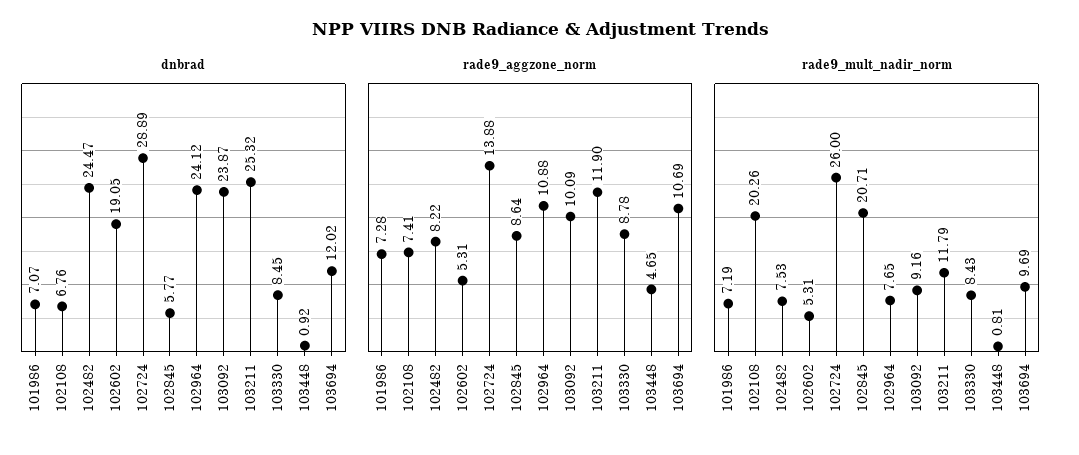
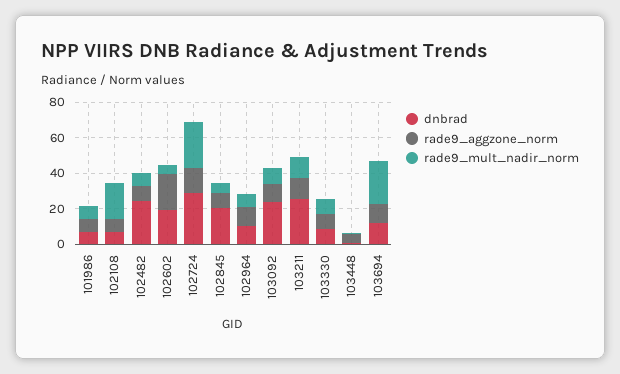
dnbrad, 102845: 5.77 -> 20
dnbrad, 102964: 24.12 -> 10
rade9_aggzone_norm, 102602: 5.31 -> 20
rade9_mult_nadir_norm, 102845: 20.71 -> 5
rade9_mult_nadir_norm, 103694: 9.69 -> 25

